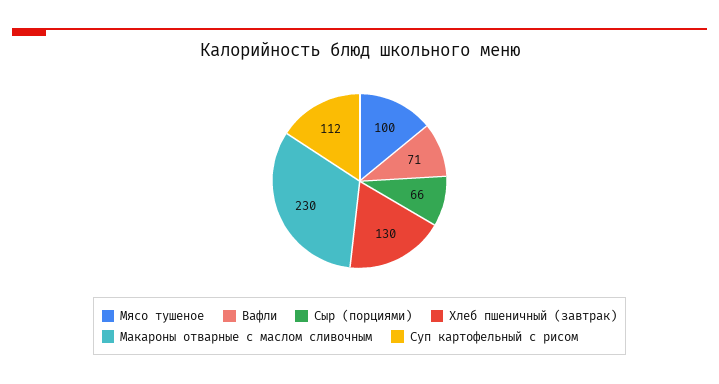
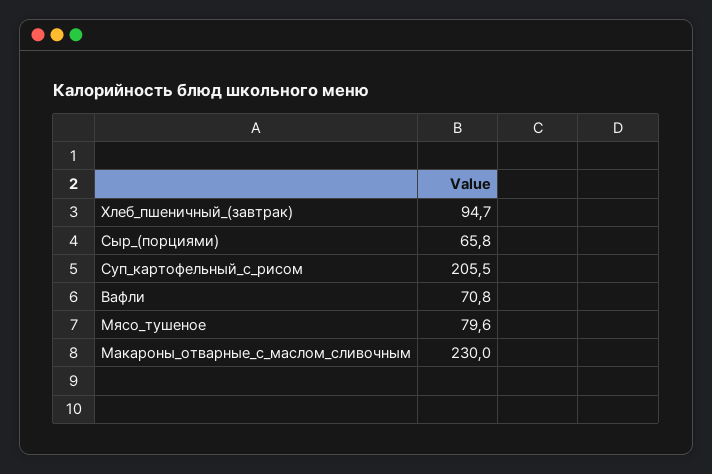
Мясо тушеное: 100 -> 79.6
Хлеб пшеничный (завтрак): 130 -> 94.7
Суп картофельный с рисом: 112 -> 205.5

